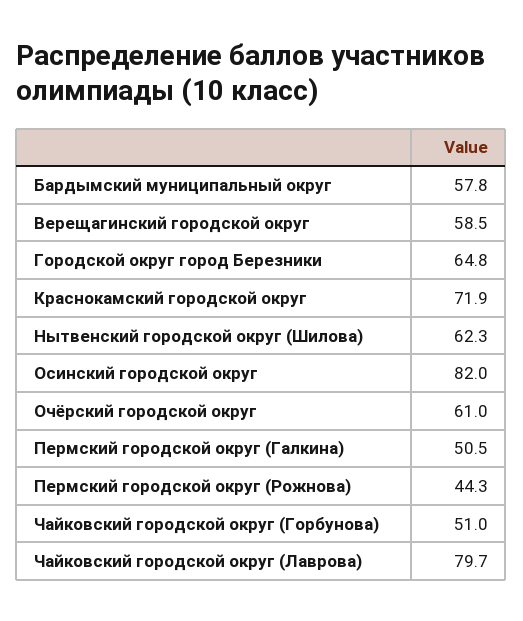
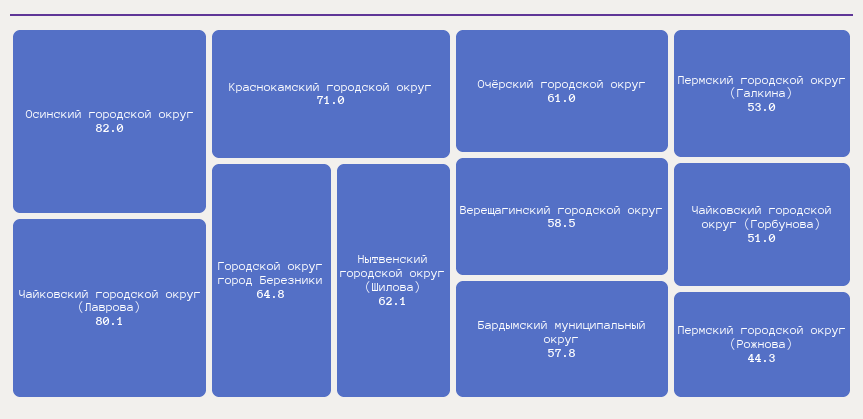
Краснокамский городской округ: 71.9 -> 71
Нытвенский городской округ (Шилова): 62.3 -> 62.1
Пермский городской округ (Галкина): 50.5 -> 53
Чайковский городской округ (Лаврова): 79.7 -> 80.1

